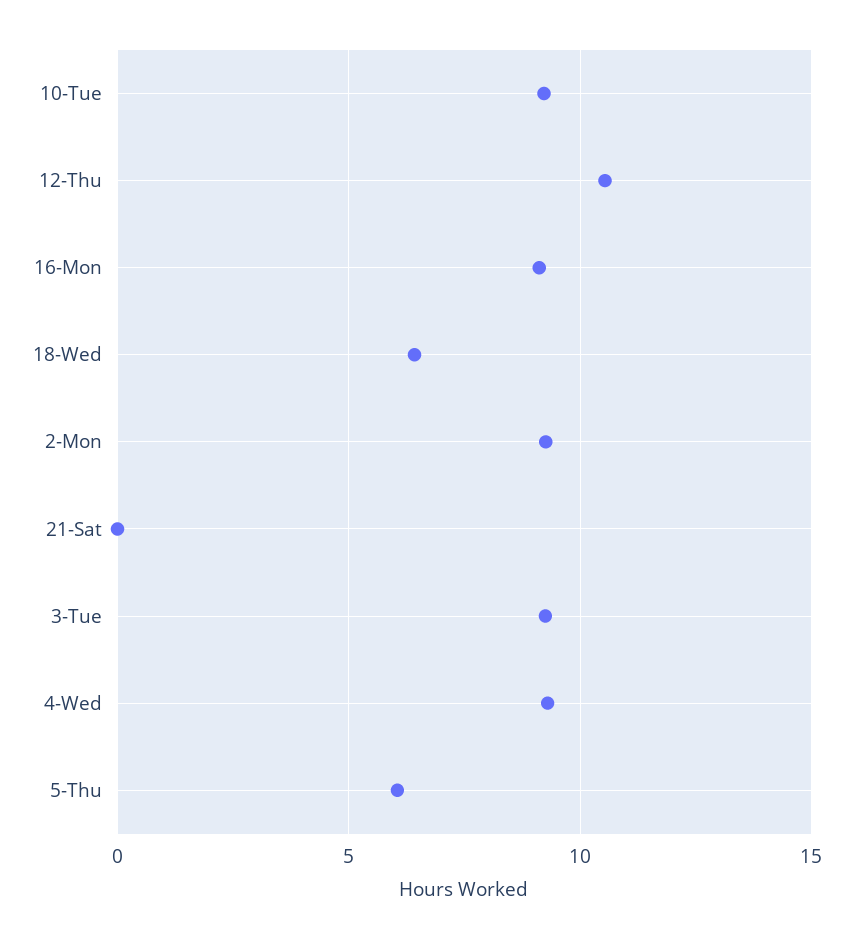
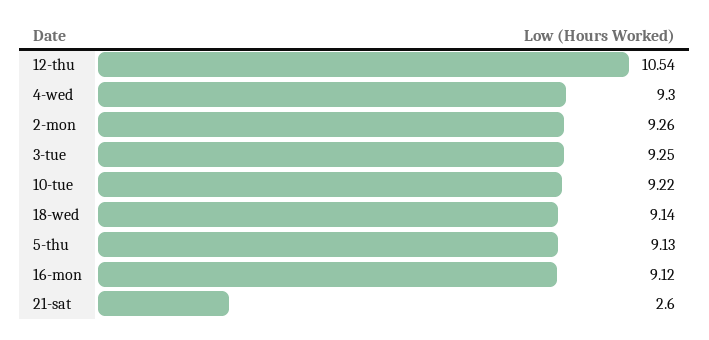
18-Wed: 6.5 -> 9.14
21-Sat: 0 -> 2.6
5-Thu: 6 -> 9.13

